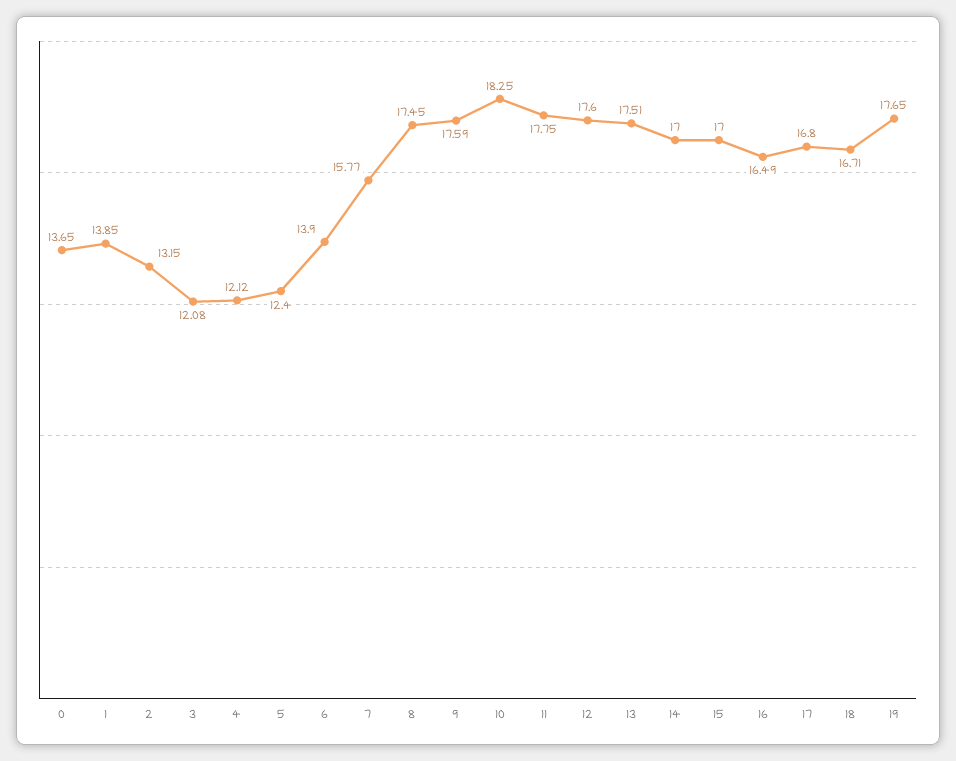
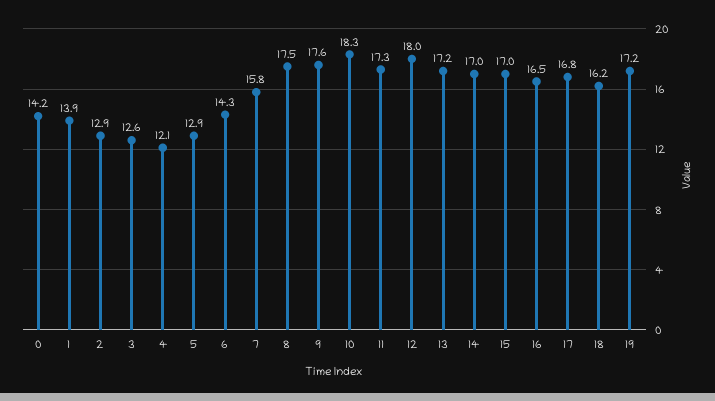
0: 13.65 -> 14.2
2: 13.15 -> 12.9
3: 12.08 -> 12.6
5: 12.4 -> 12.9
6: 13.9 -> 14.3
11: 17.75 -> 17.3
12: 17.6 -> 18
13: 17.51 -> 17.2
18: 16.71 -> 16.2
19: 17.65 -> 17.2

